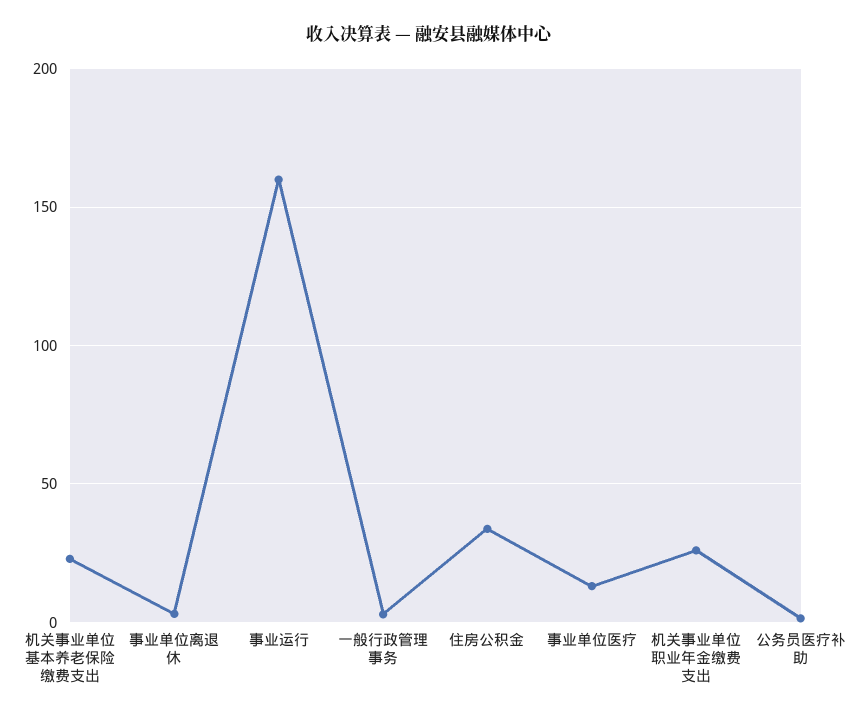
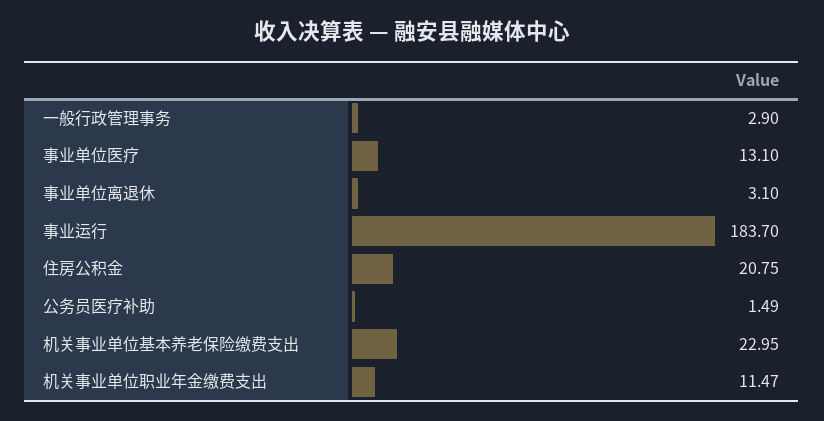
事业运行: 160 -> 183.7
住房公积金: 35 -> 20.75
机关事业单位职业年金缴费支出: 25 -> 11.47

